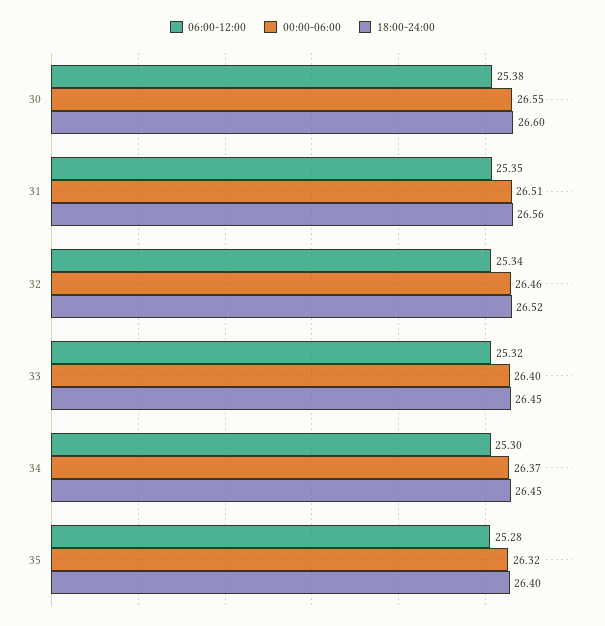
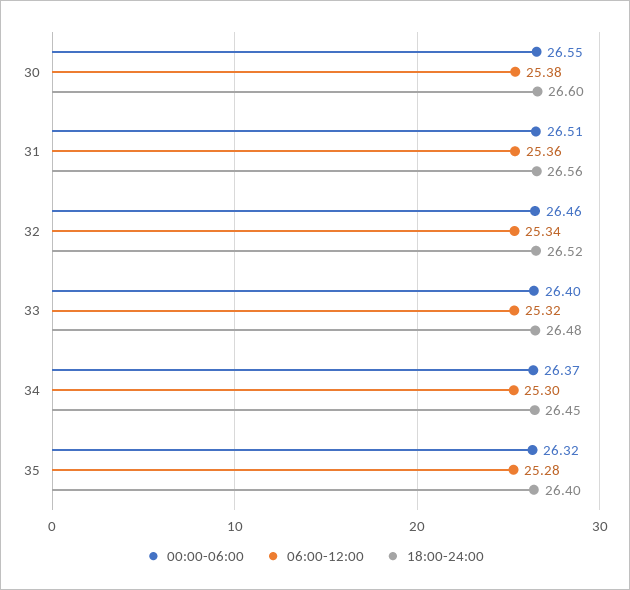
06:00-12:00, 31: 25.35 -> 25.36
18:00-24:00, 33: 26.45 -> 26.48

